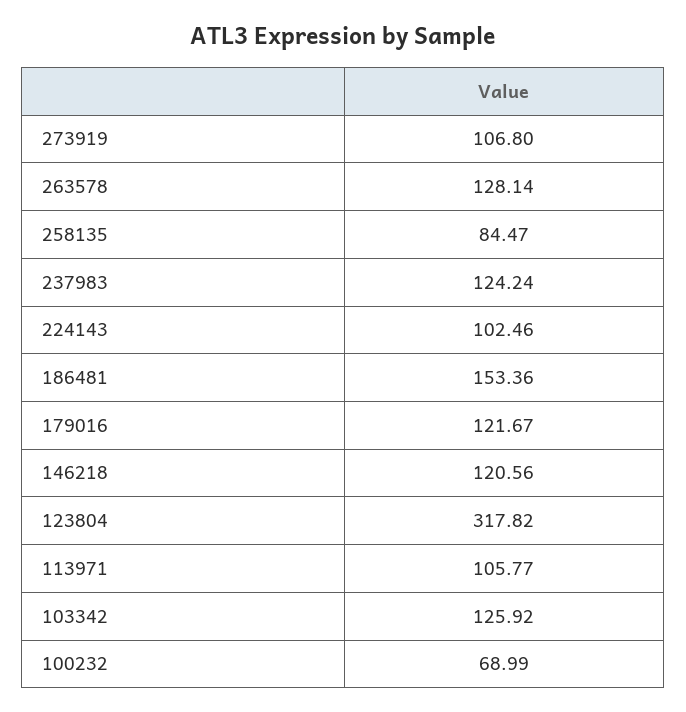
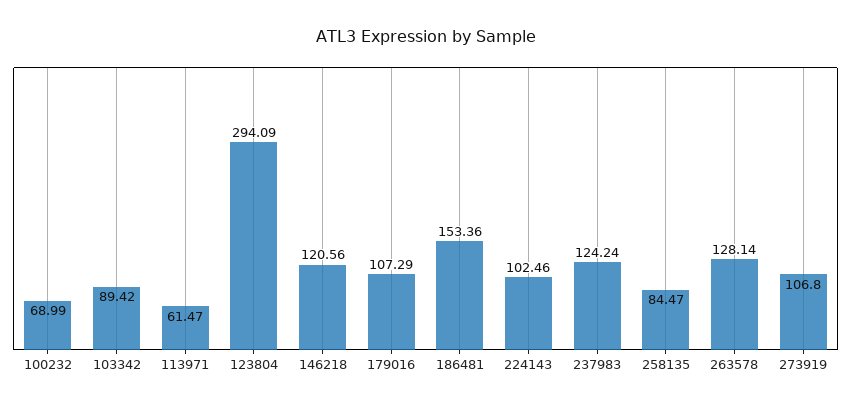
179016: 121.67 -> 107.29
123804: 317.82 -> 294.09
113971: 105.77 -> 61.47
103342: 125.92 -> 89.42

